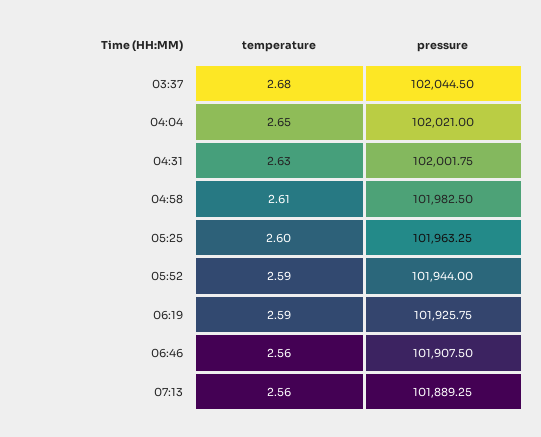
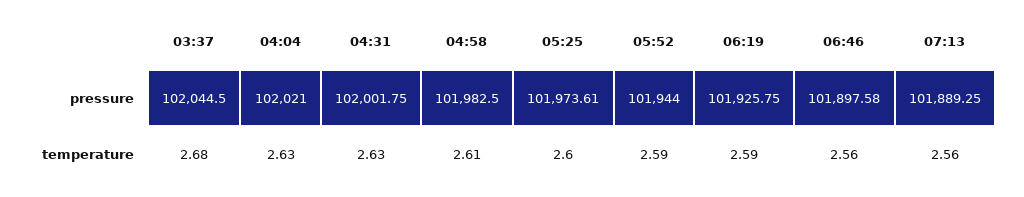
temperature, 04:04: 2.65 -> 2.63
pressure, 05:25: 101963.25 -> 101973.61
pressure, 06:46: 101907.5 -> 101897.58

